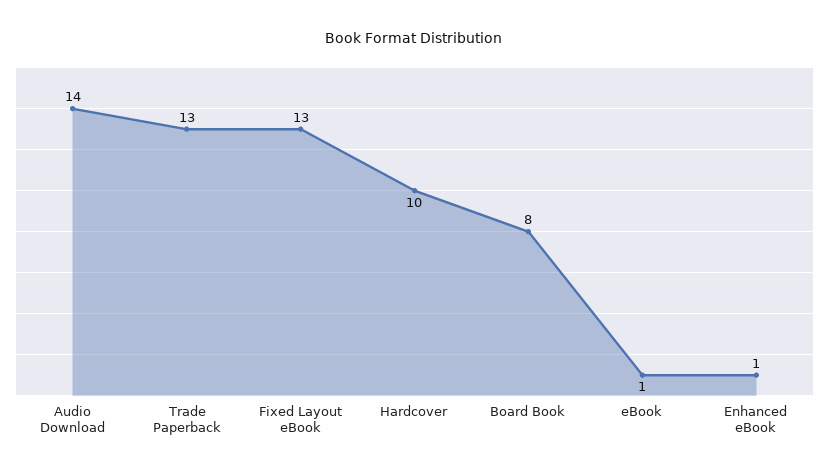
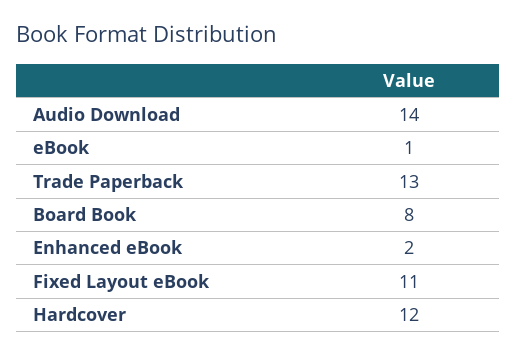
Fixed Layout eBook: 13 -> 11
Hardcover: 10 -> 12
Enhanced eBook: 1 -> 2

